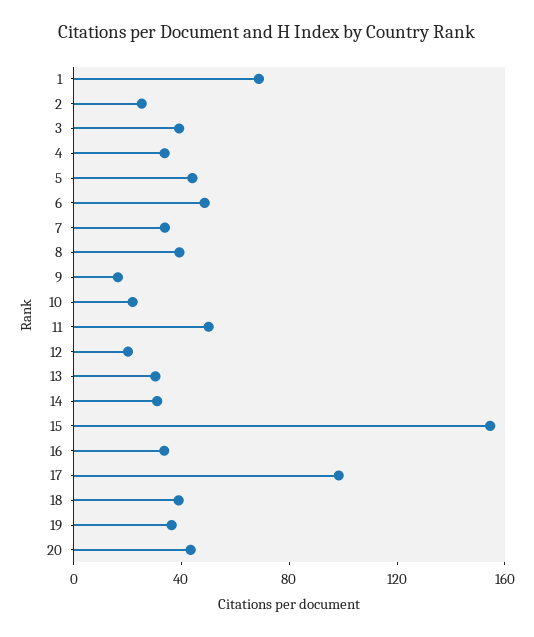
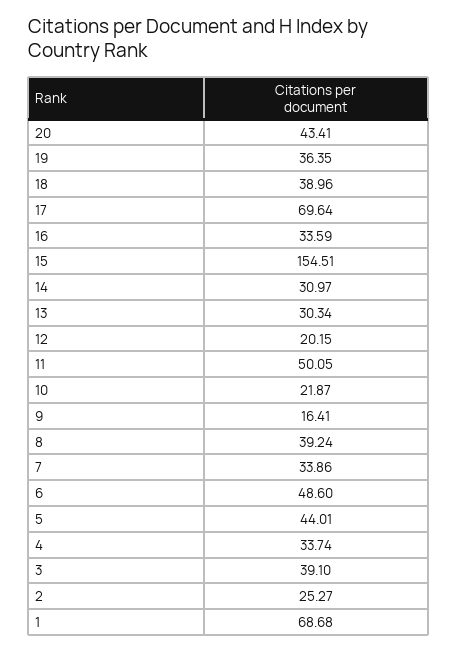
17: 100 -> 69.64

